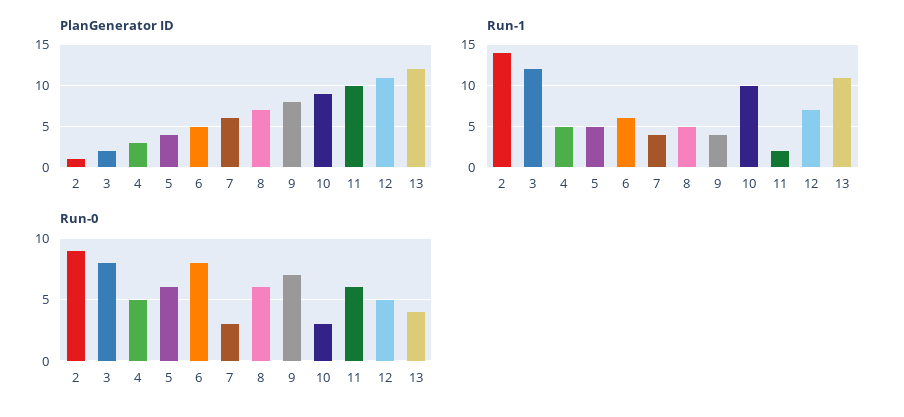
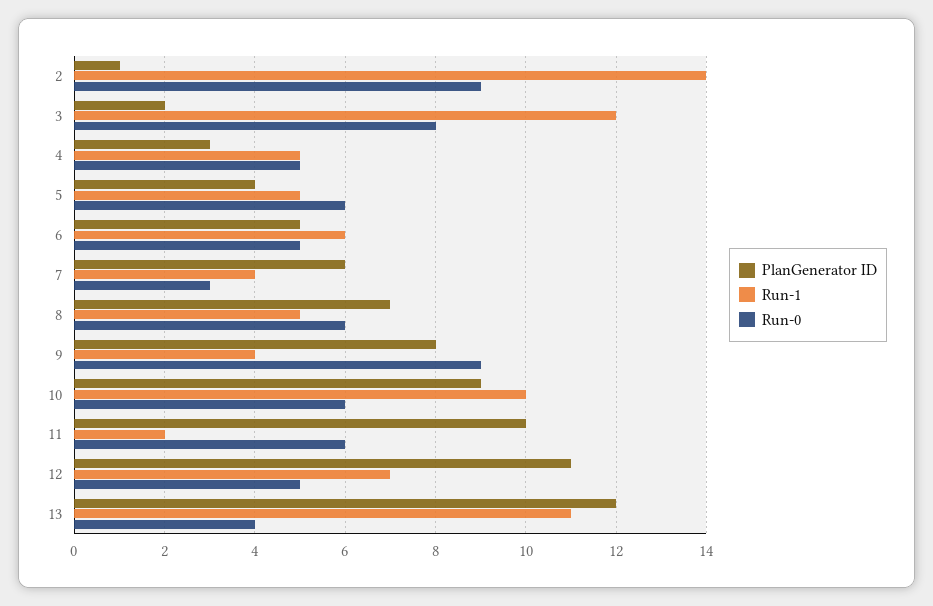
Run-0, 6: 8 -> 5
Run-0, 9: 7 -> 9
Run-0, 10: 3 -> 6

